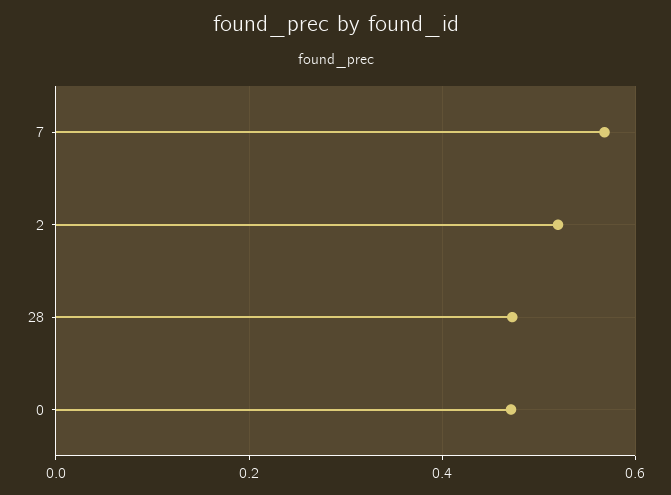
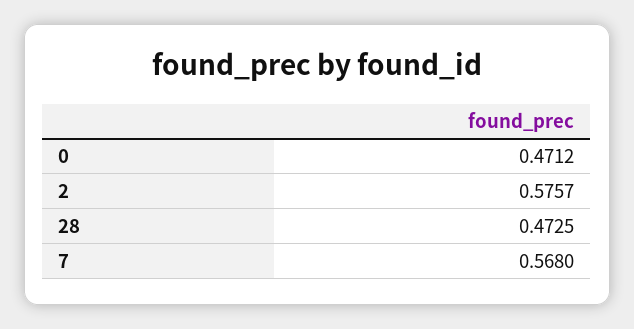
2: 0.52 -> 0.5757

